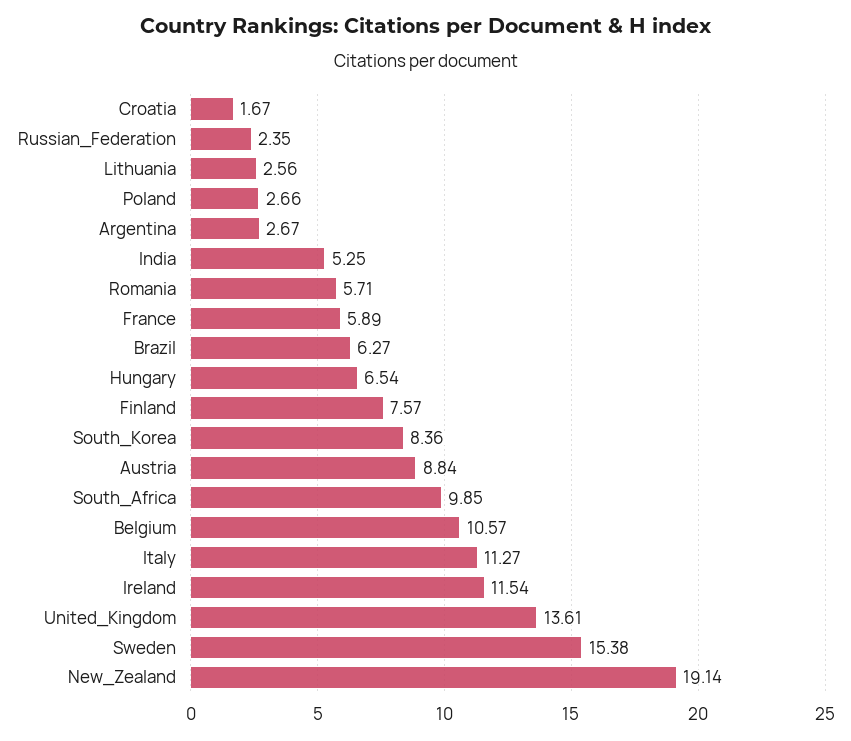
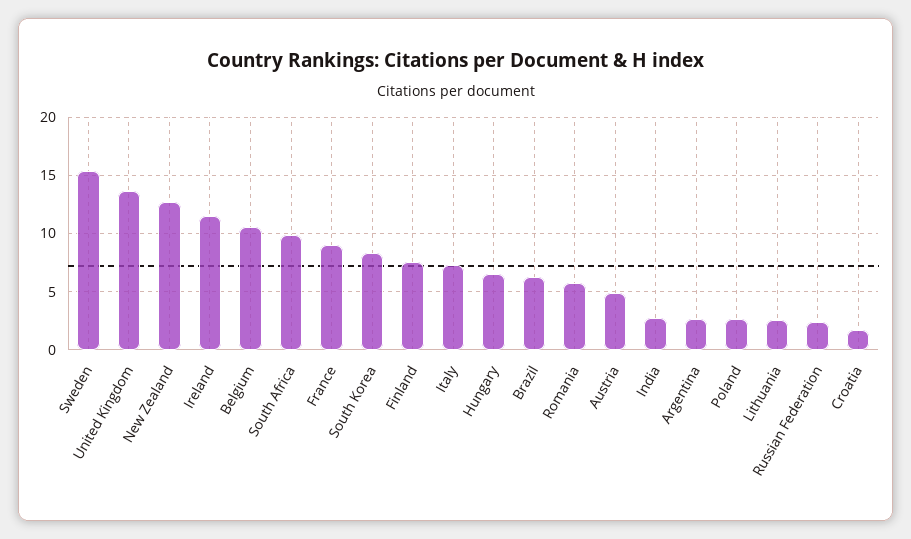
India: 5.25 -> 3
France: 5.89 -> 9
Austria: 8.84 -> 5
Italy: 11.27 -> 7
New_Zealand: 19.14 -> 13

